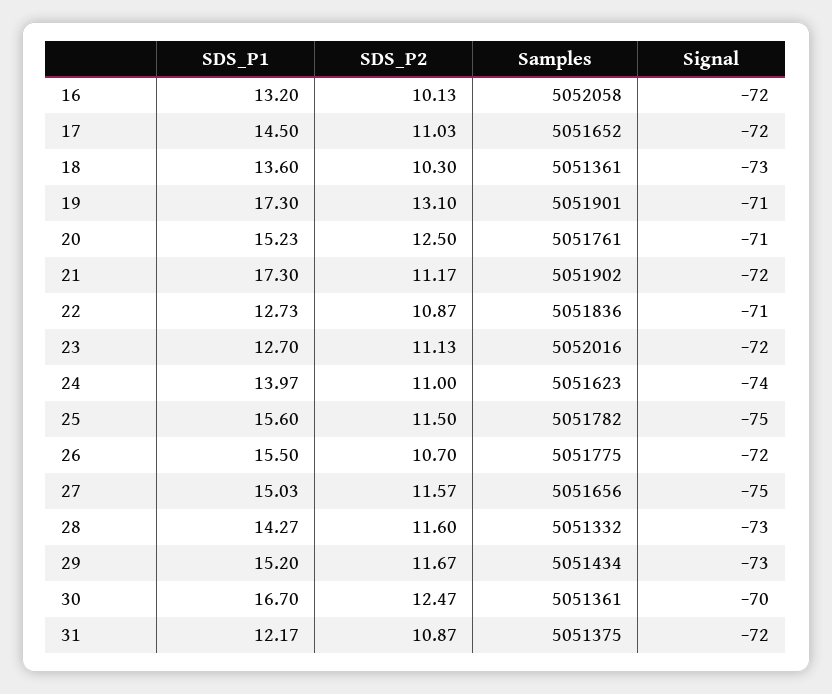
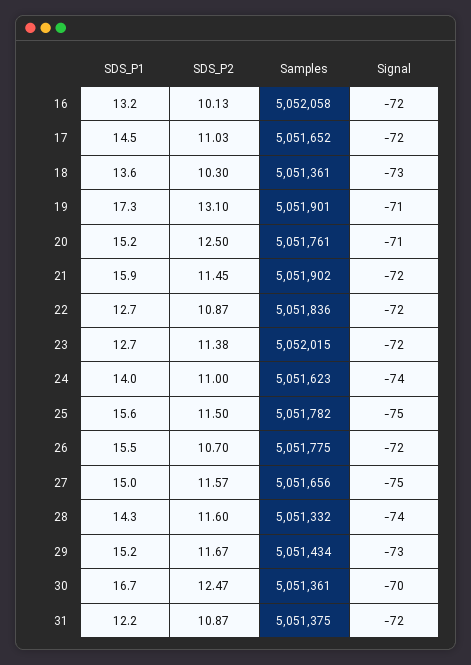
SDS_P1, 21: 17.3 -> 15.9
SDS_P2, 21: 11.17 -> 11.45
Signal, 22: -71 -> -72
SDS_P2, 23: 11.13 -> 11.38
Samples, 23: 5052016 -> 5052015
Signal, 28: -73 -> -74

